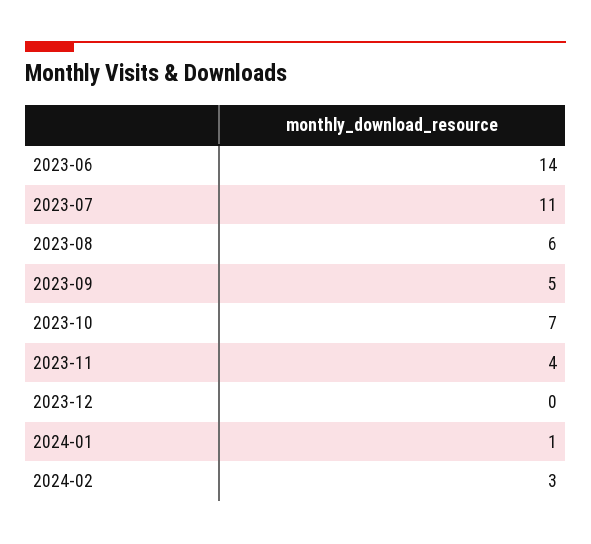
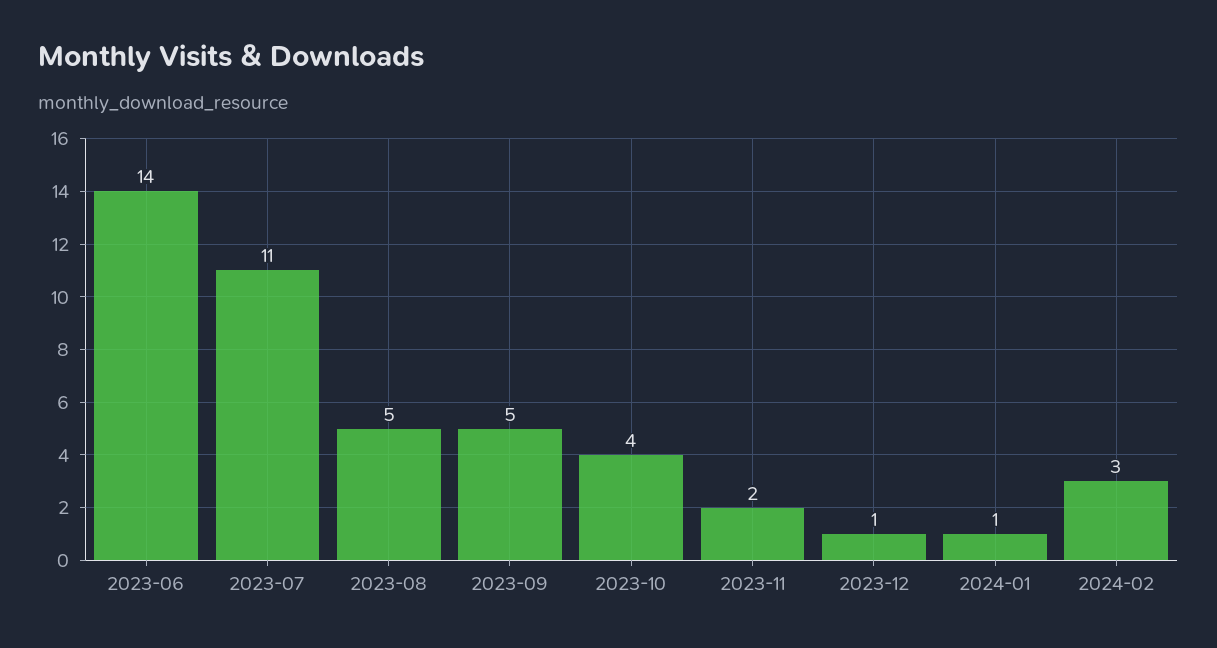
2023-08: 6 -> 5
2023-10: 7 -> 4
2023-11: 4 -> 2
2023-12: 0 -> 1

